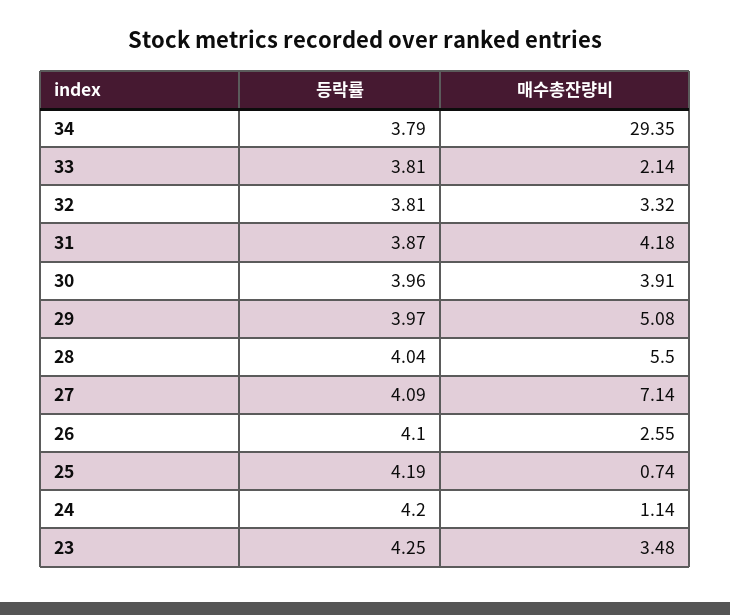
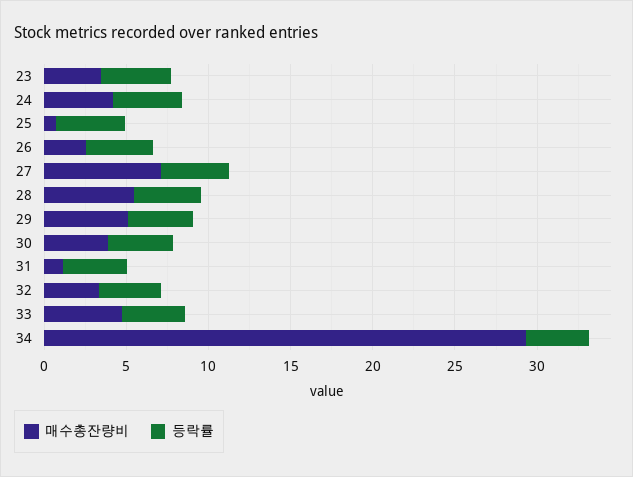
매수총잔량비, 33: 2.14 -> 5
매수총잔량비, 31: 4.18 -> 1
매수총잔량비, 24: 1.14 -> 4

